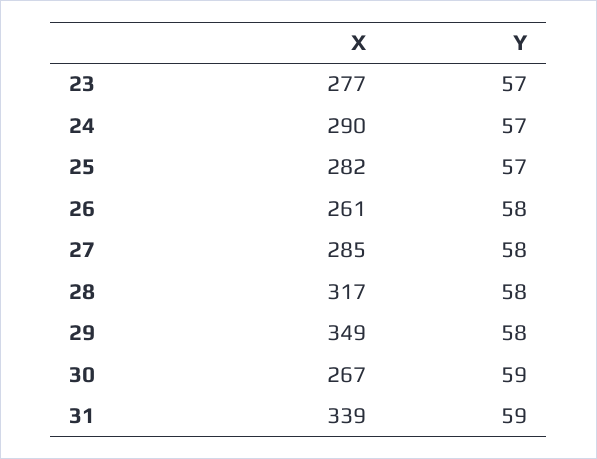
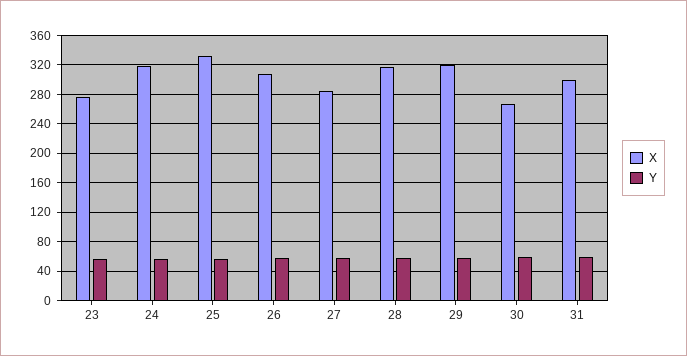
X, 24: 290 -> 320
X, 25: 282 -> 330
X, 26: 261 -> 310
X, 29: 349 -> 320
X, 31: 339 -> 300

